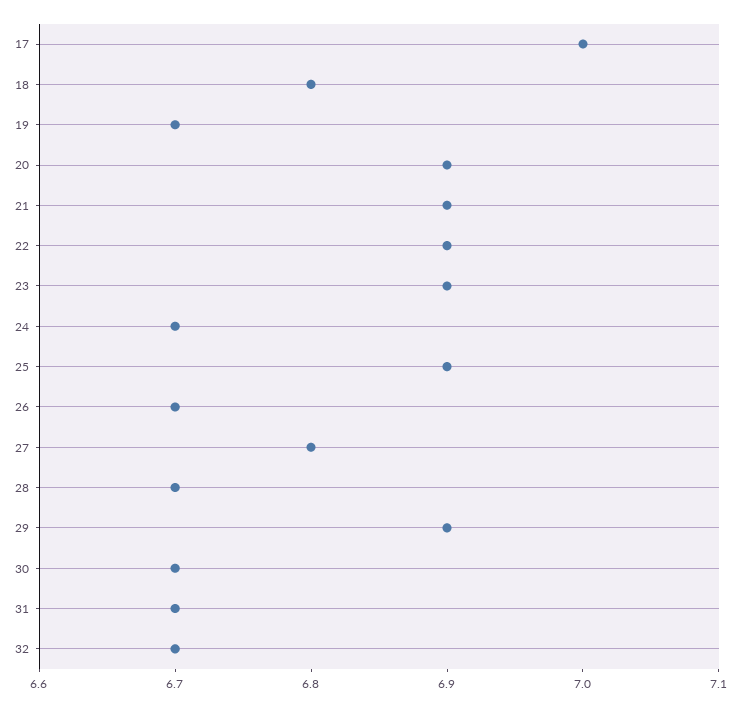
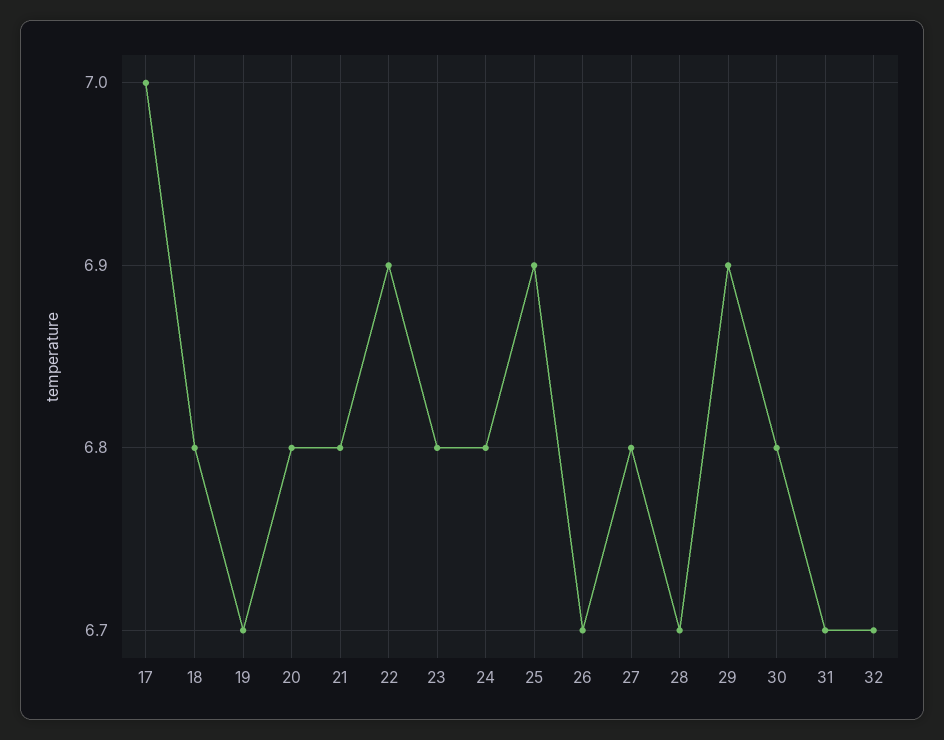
20: 6.9 -> 6.8
21: 6.9 -> 6.8
23: 6.9 -> 6.8
24: 6.7 -> 6.8
30: 6.7 -> 6.8

